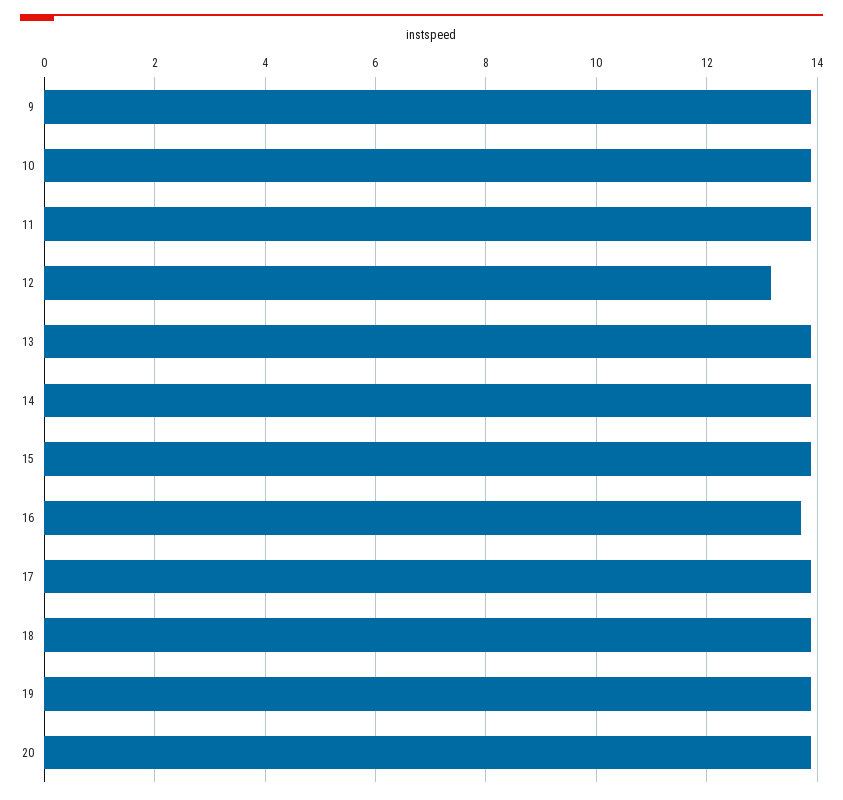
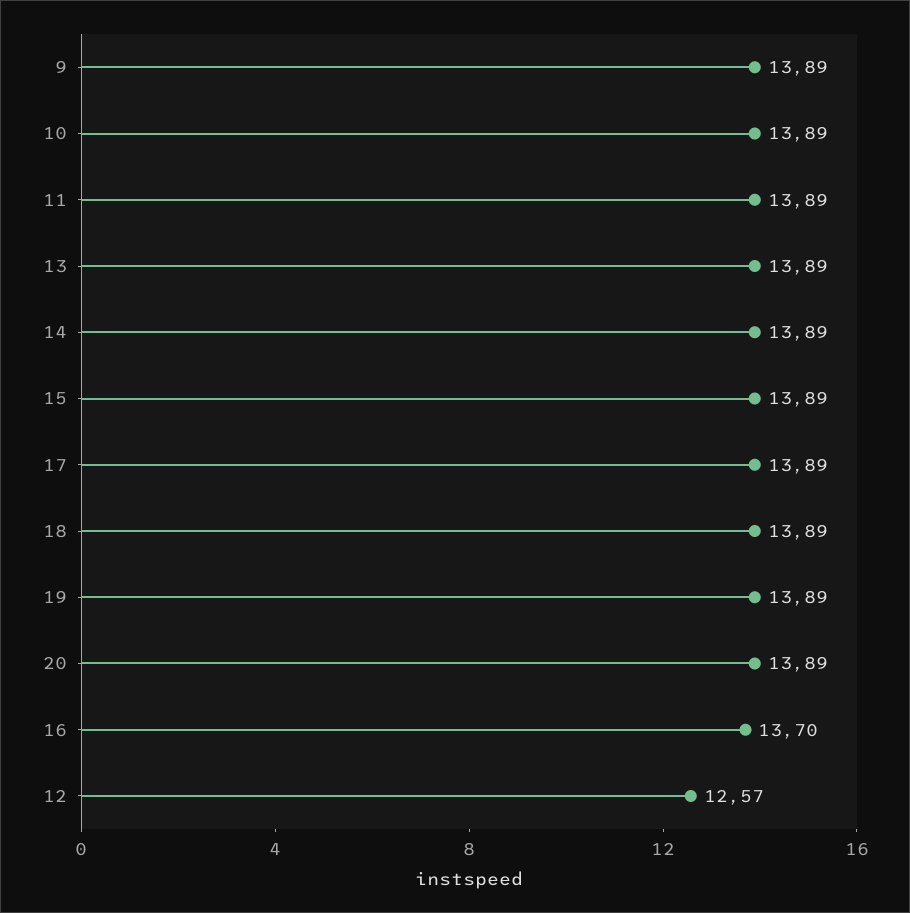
12: 13.2 -> 12.57

